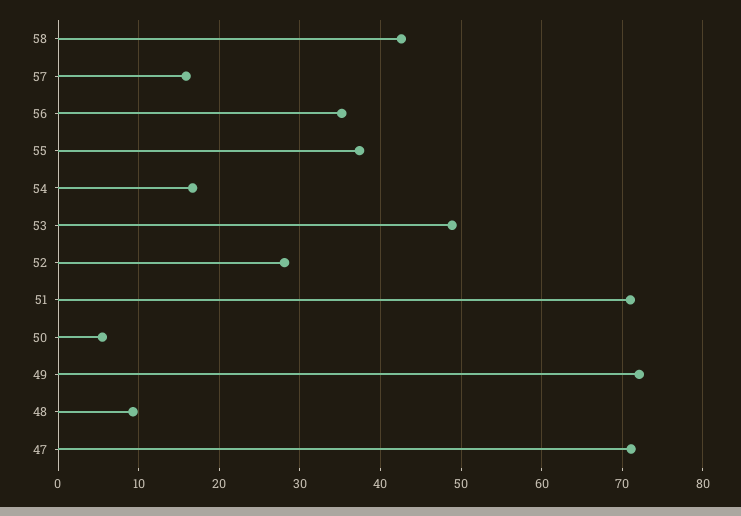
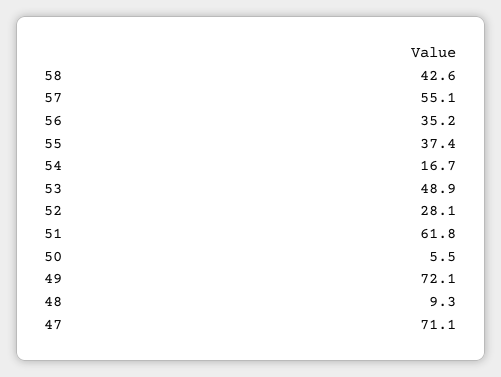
57: 16 -> 55.1
51: 71 -> 61.8

